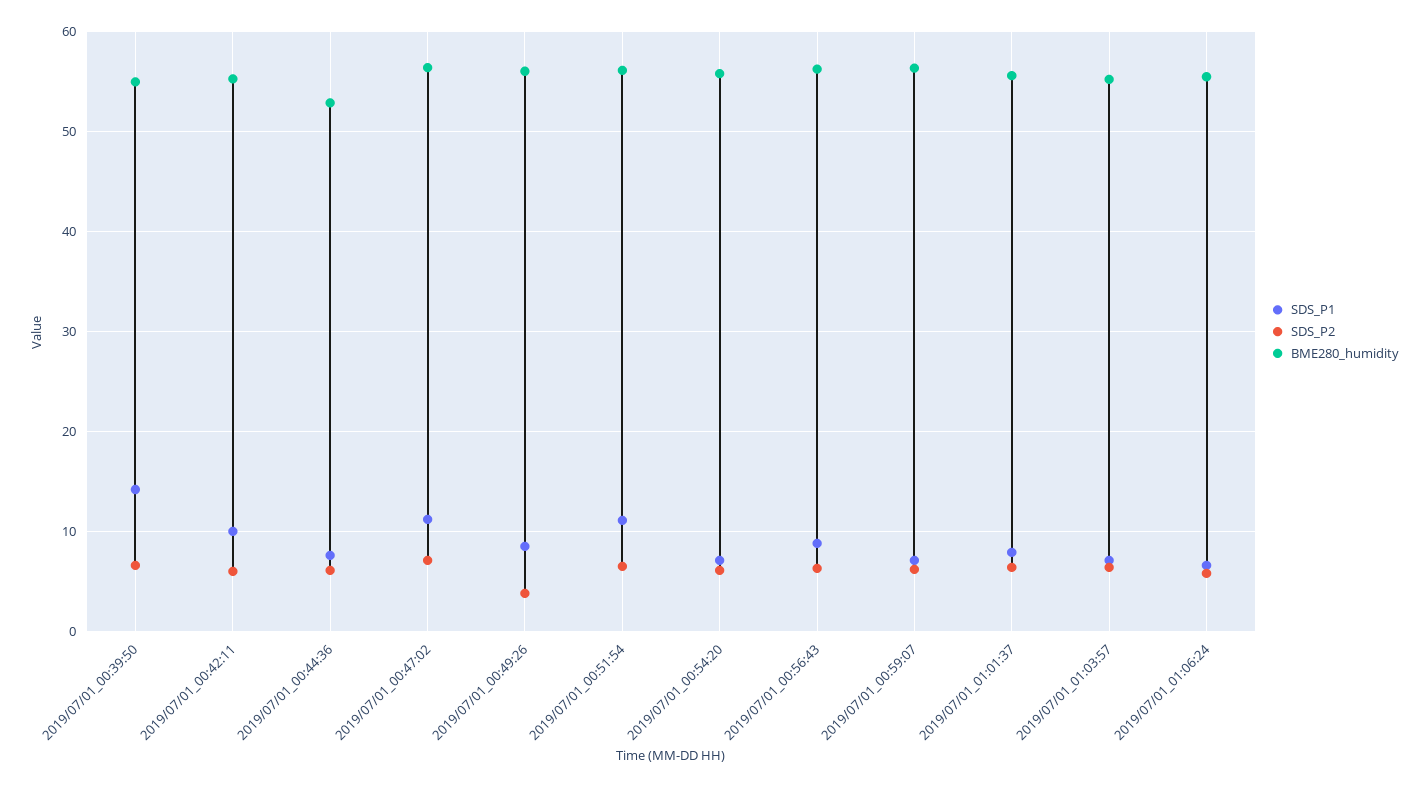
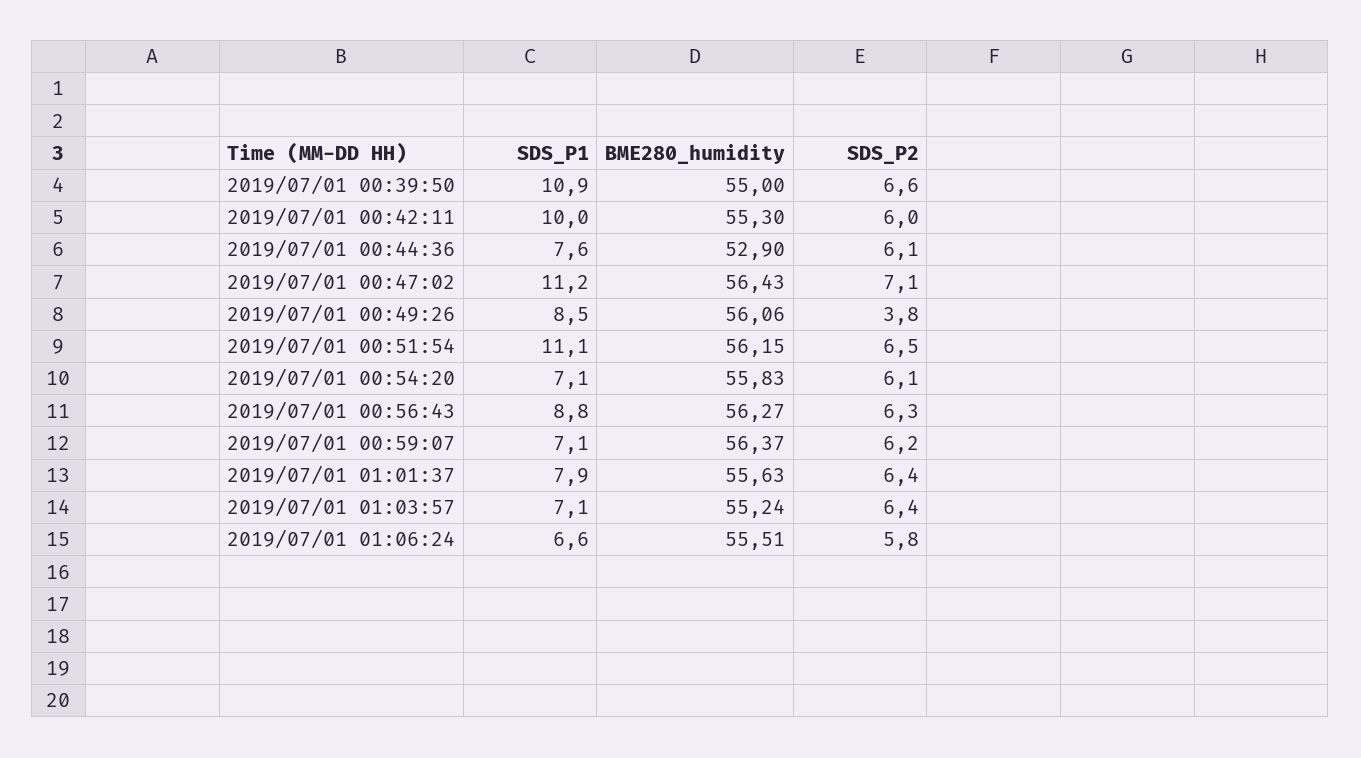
SDS_P1, 2019/07/01_00:39:50: 14 -> 10.9

